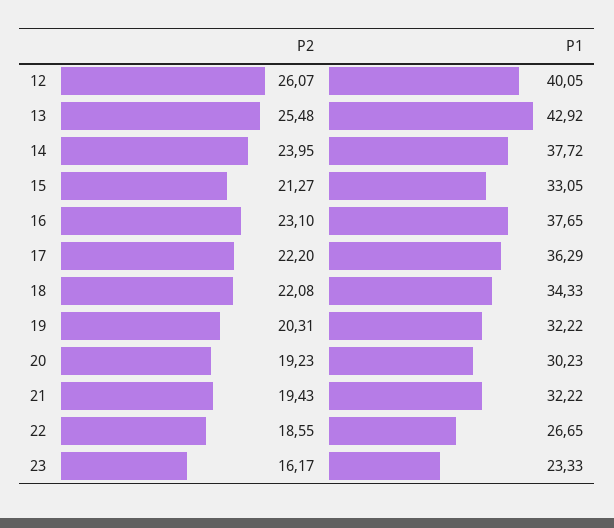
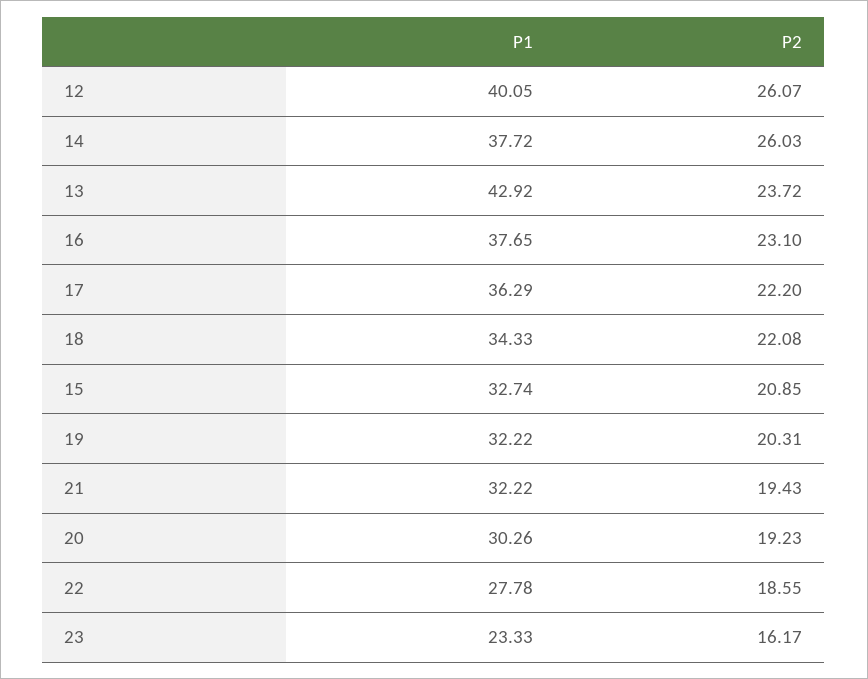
P2, 13: 25.48 -> 23.72
P2, 14: 23.95 -> 26.03
P2, 15: 21.27 -> 20.85
P1, 15: 33.05 -> 32.74
P1, 20: 30.23 -> 30.26
P1, 22: 26.65 -> 27.78

